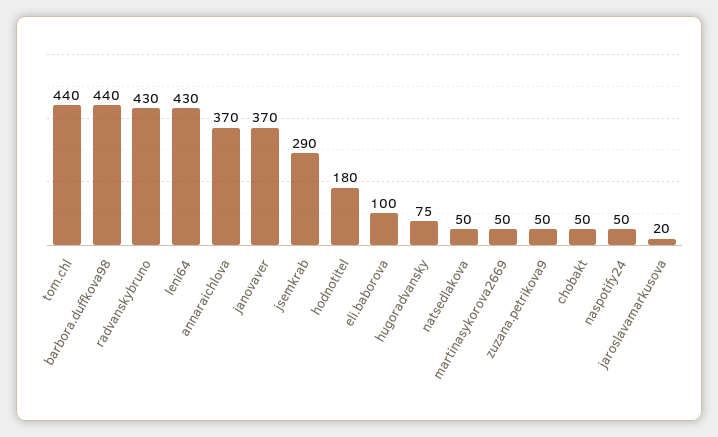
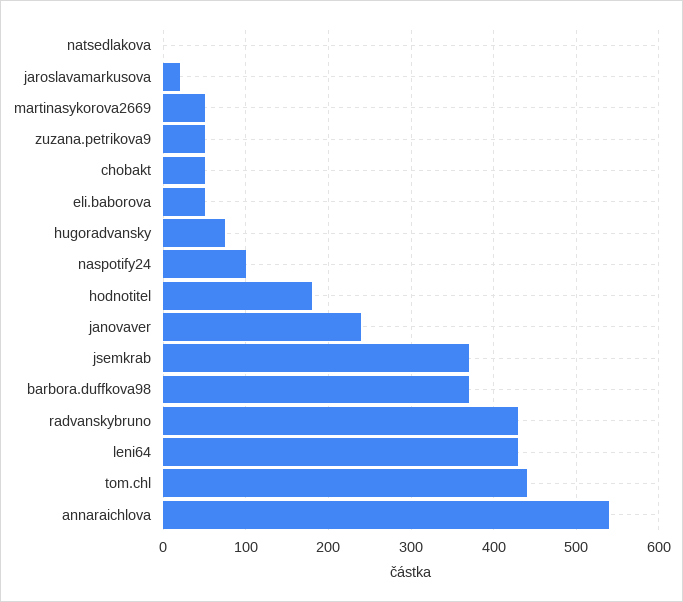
barbora.duffkova98: 440 -> 370
annaraichlova: 370 -> 540
janovaver: 370 -> 240
jsemkrab: 290 -> 370
eli.baborova: 100 -> 50
natsedlakova: 50 -> 0
naspotify24: 50 -> 100

